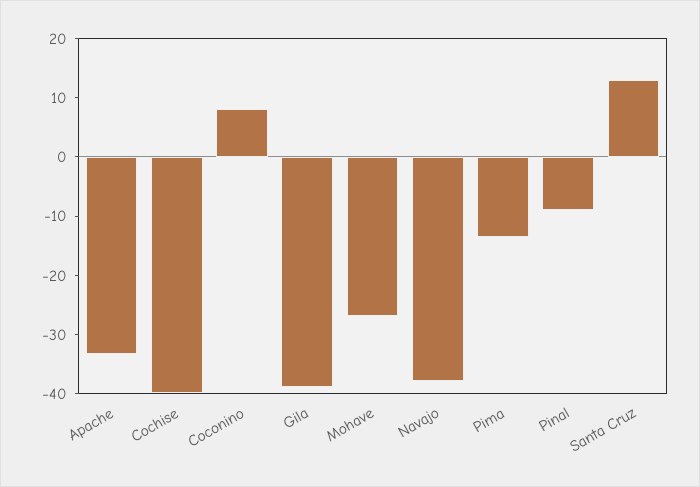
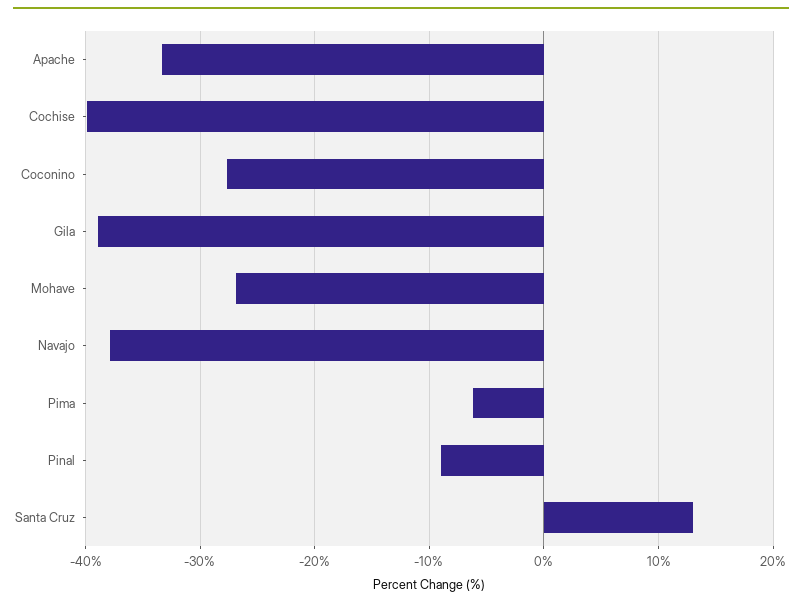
Coconino: 8 -> -28
Pima: -14 -> -6

